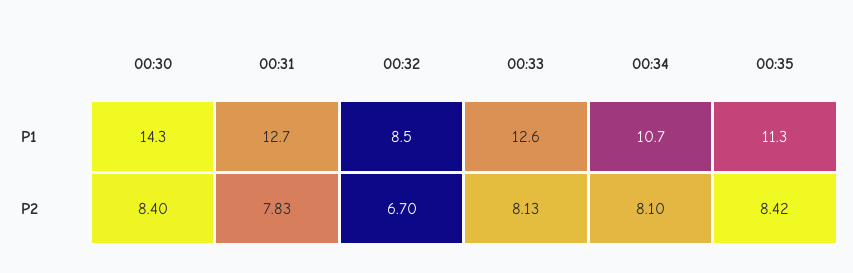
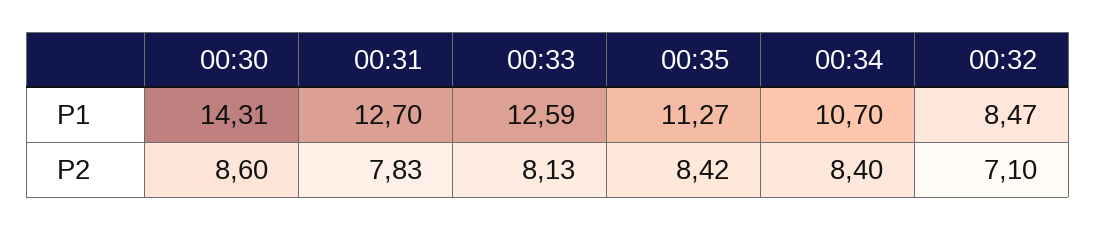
00:30, P2: 8.4 -> 8.6
00:32, P2: 6.7 -> 7.1
00:34, P2: 8.1 -> 8.4

